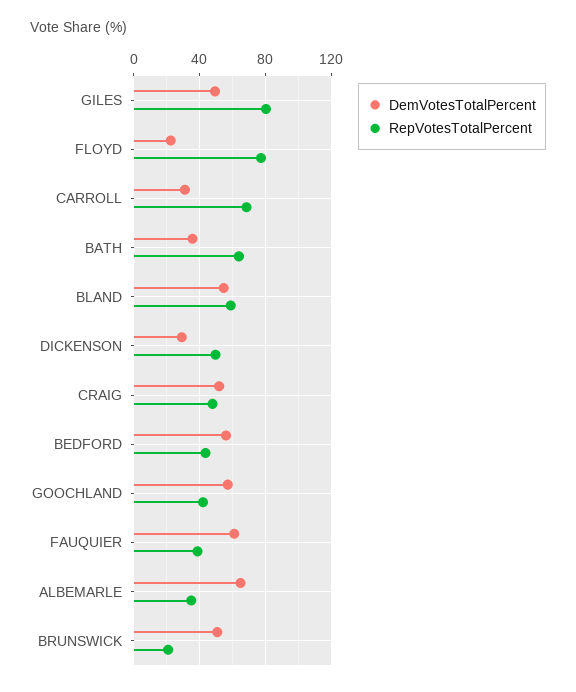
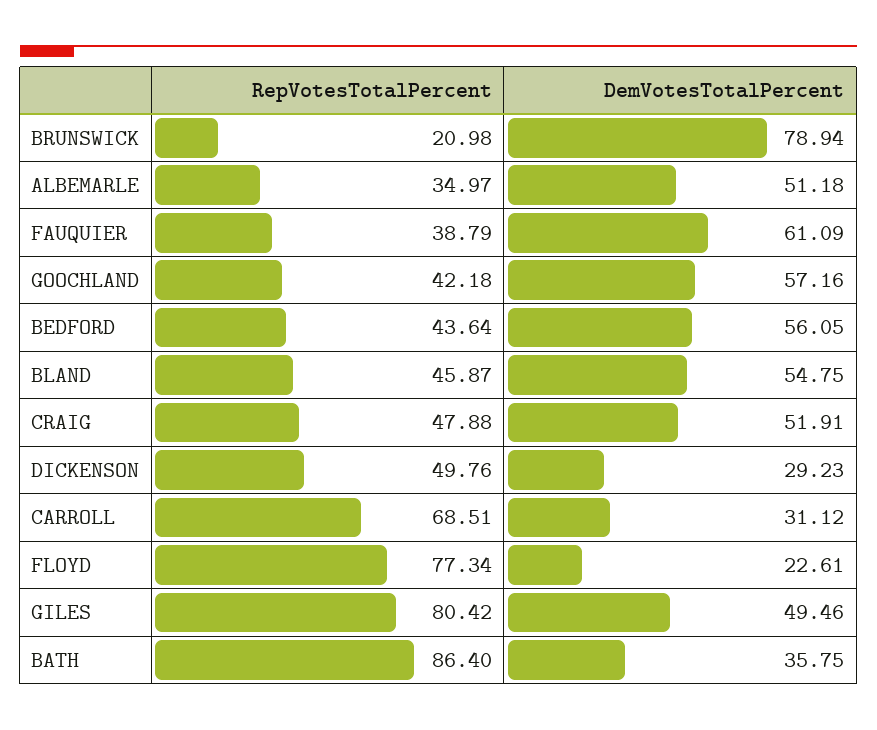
RepVotesTotalPercent, BATH: 65 -> 86.4
RepVotesTotalPercent, BLAND: 60 -> 45.87
DemVotesTotalPercent, ALBEMARLE: 65 -> 51.18
DemVotesTotalPercent, BRUNSWICK: 50 -> 78.94

